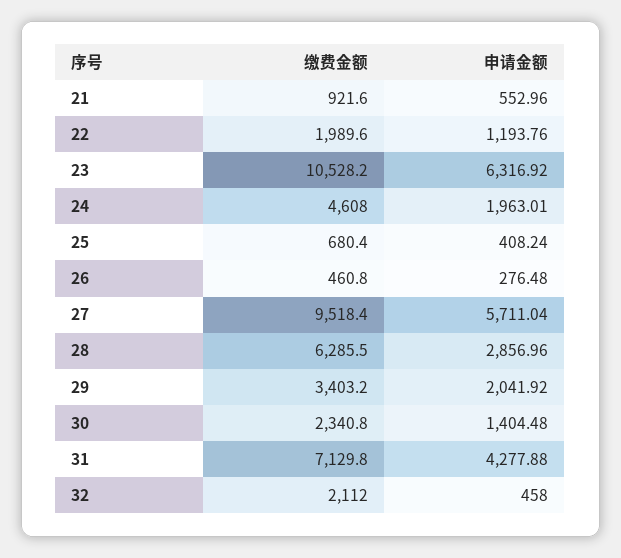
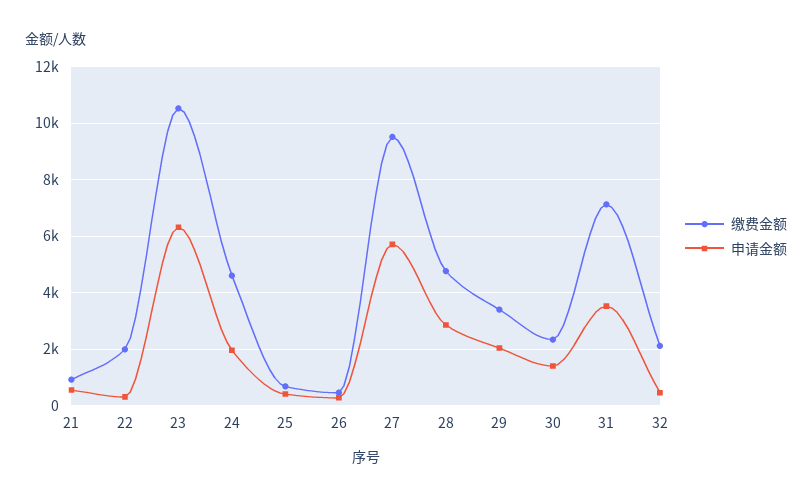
申请金额, 22: 1193.76 -> 250
缴费金额, 28: 6285.5 -> 4750
申请金额, 31: 4277.88 -> 3500

